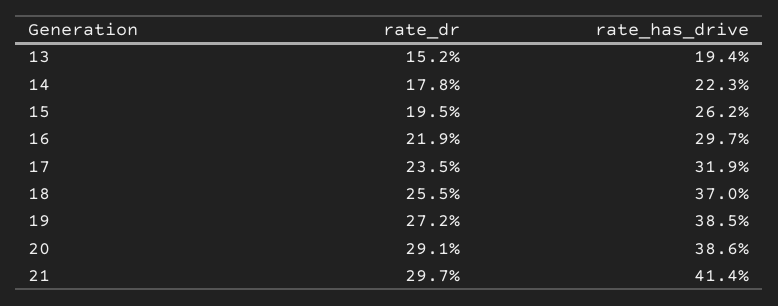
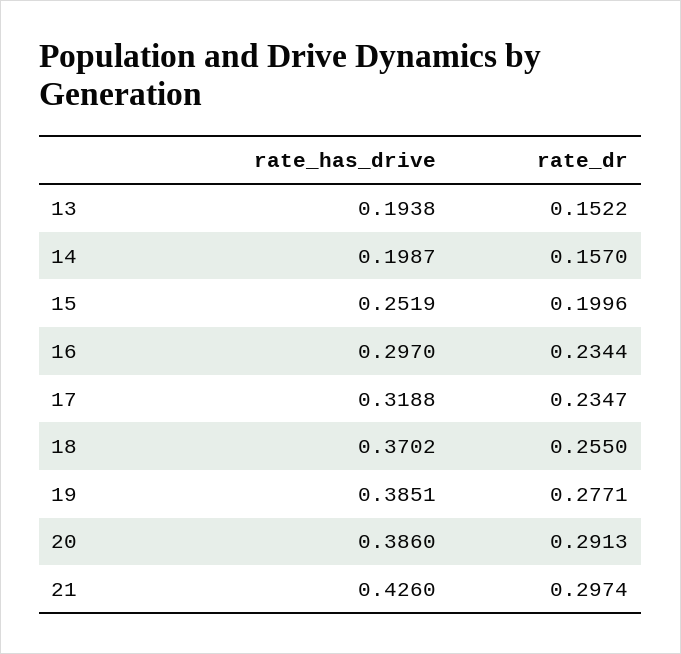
rate_dr, 14: 0.178 -> 0.157
rate_has_drive, 14: 0.223 -> 0.1987
rate_dr, 15: 0.195 -> 0.1996
rate_has_drive, 15: 0.262 -> 0.2519
rate_dr, 16: 0.219 -> 0.2344
rate_dr, 19: 0.272 -> 0.2771
rate_has_drive, 21: 0.414 -> 0.426

